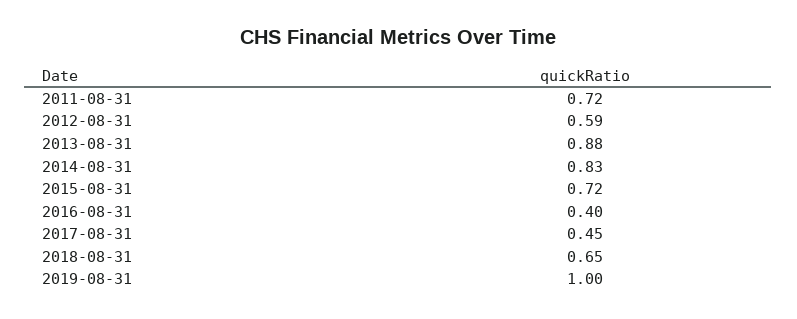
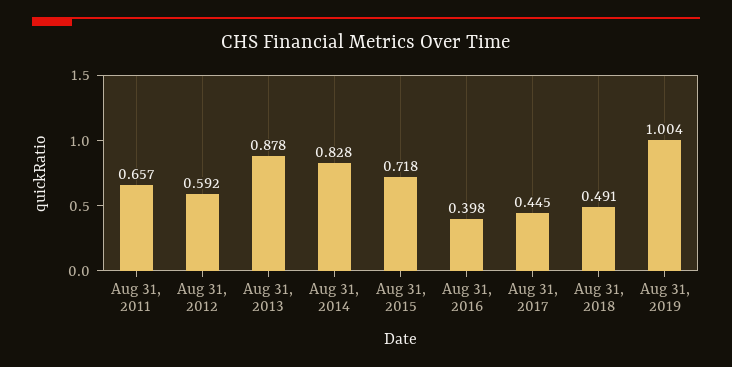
2011-08-31: 0.72 -> 0.657
2018-08-31: 0.65 -> 0.491

